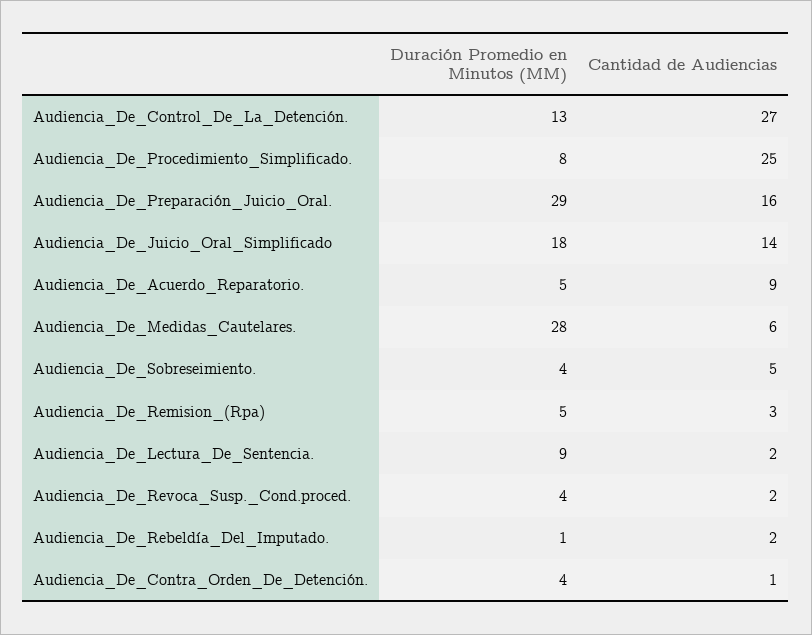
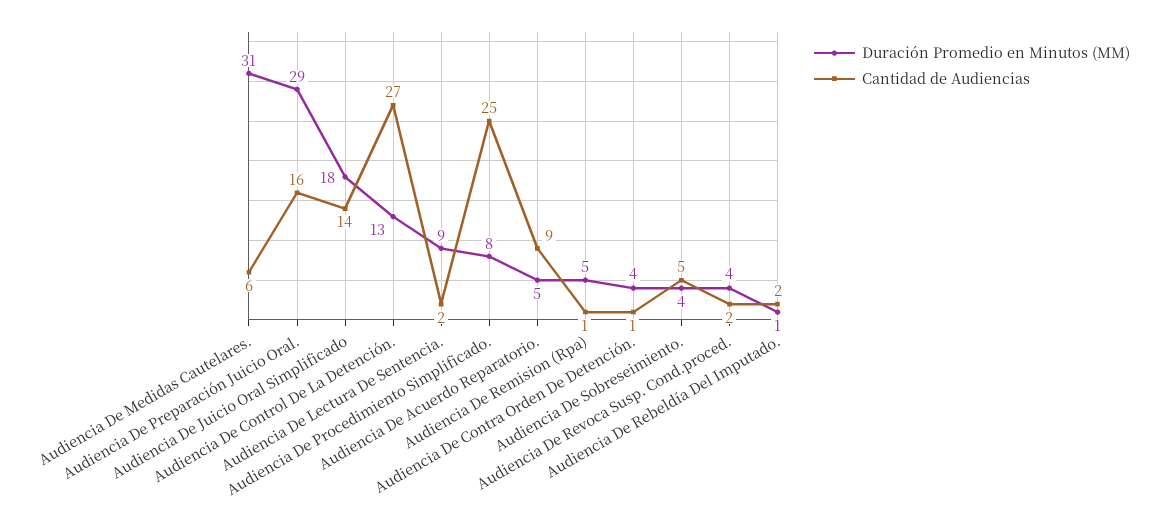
Duración Promedio en Minutos (MM), Audiencia_De_Medidas_Cautelares.: 28 -> 31
Cantidad de Audiencias, Audiencia_De_Remision_(Rpa): 3 -> 1

